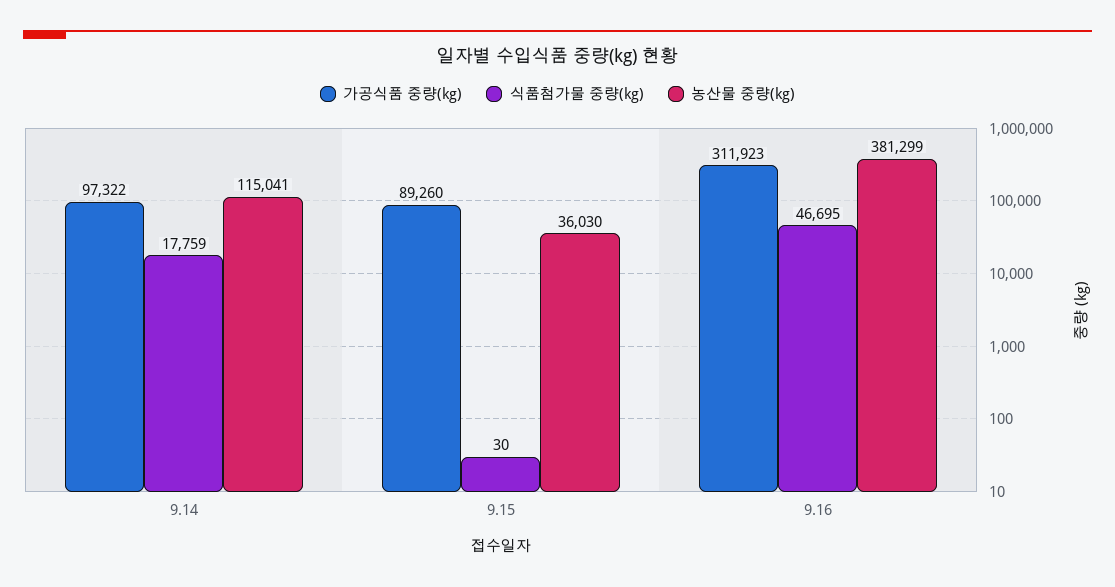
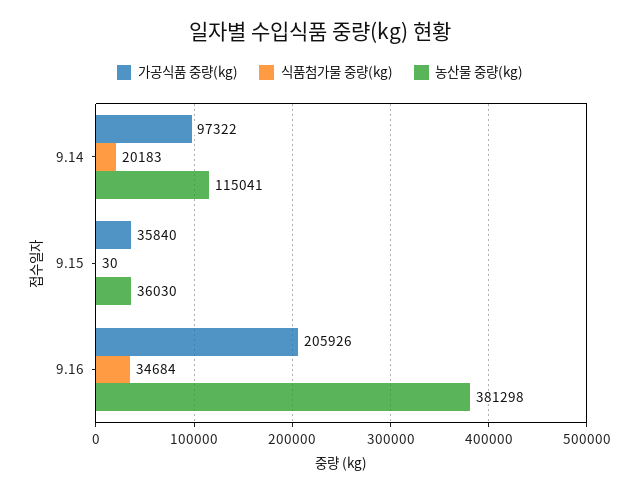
식품첨가물 중량(kg), 9.14: 17759 -> 20183
가공식품 중량(kg), 9.15: 89260 -> 35840
가공식품 중량(kg), 9.16: 311923 -> 205926
식품첨가물 중량(kg), 9.16: 46695 -> 34684
농산물 중량(kg), 9.16: 381299 -> 381298

